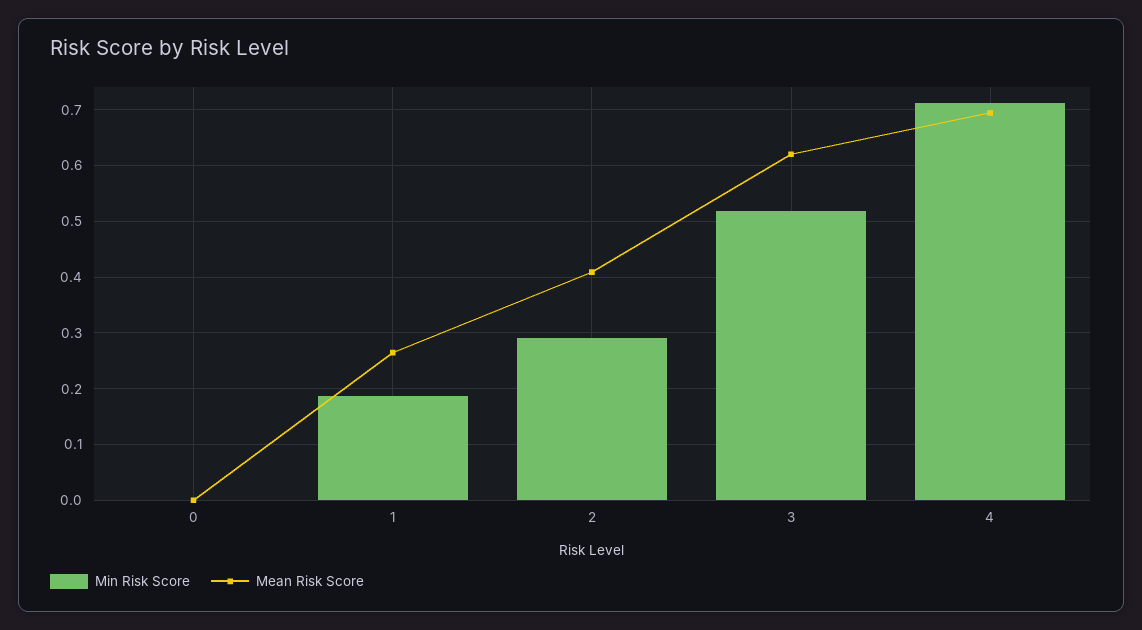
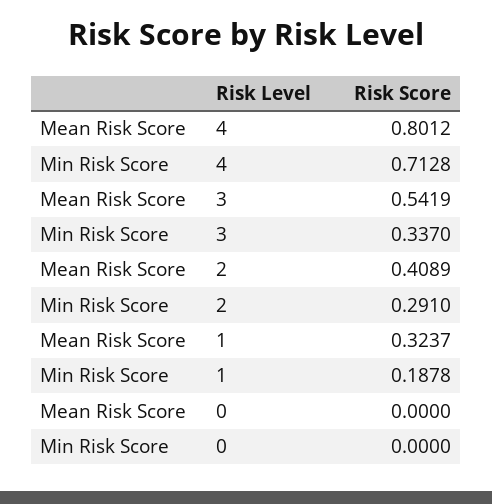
Mean Risk Score, 1: 0.26 -> 0.3237
Min Risk Score, 3: 0.52 -> 0.337
Mean Risk Score, 3: 0.62 -> 0.5419
Mean Risk Score, 4: 0.7 -> 0.8012

